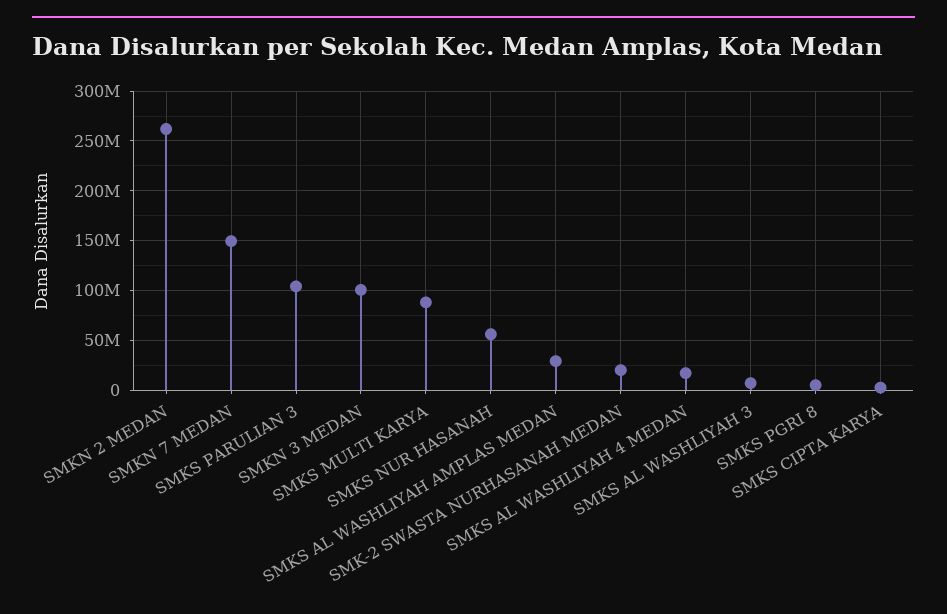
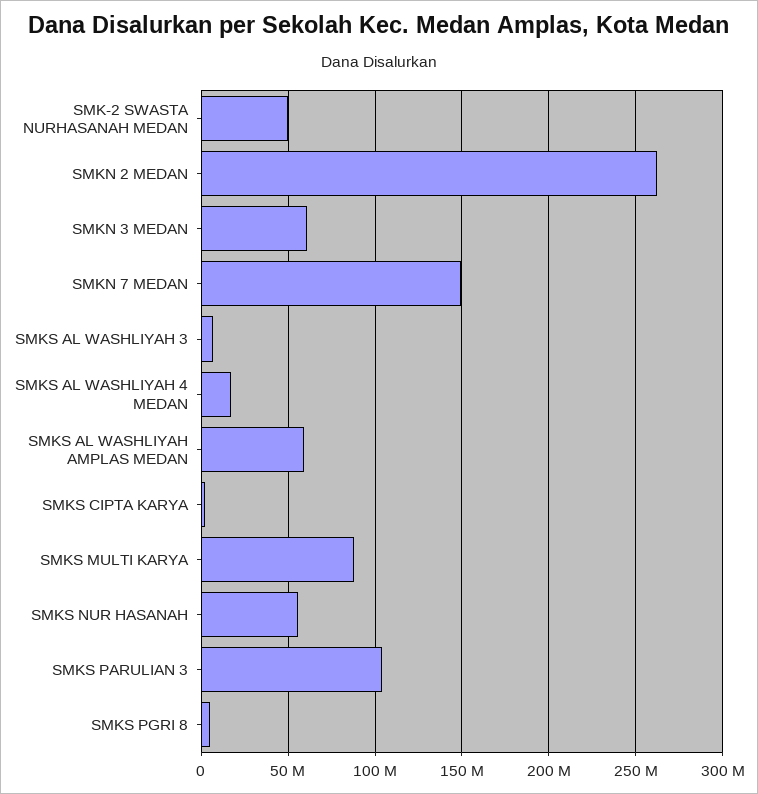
SMKN 3 MEDAN: 100000000 -> 60000000
SMKS AL WASHLIYAH AMPLAS MEDAN: 30000000 -> 60000000
SMK-2 SWASTA NURHASANAH MEDAN: 20000000 -> 50000000

